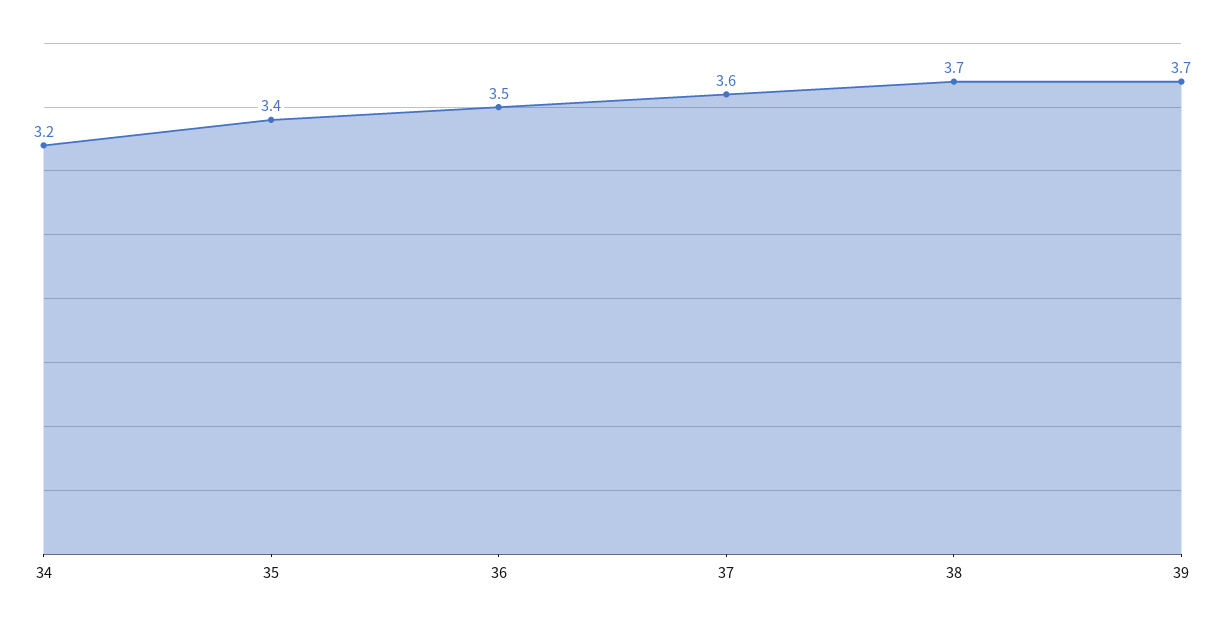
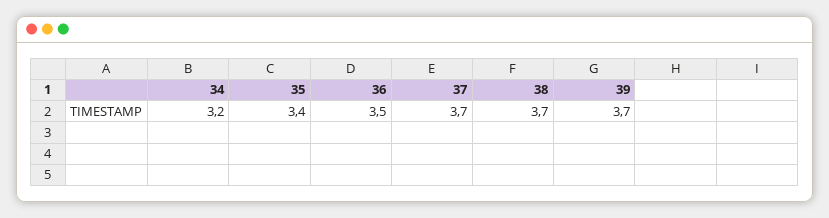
37: 3.6 -> 3.7

